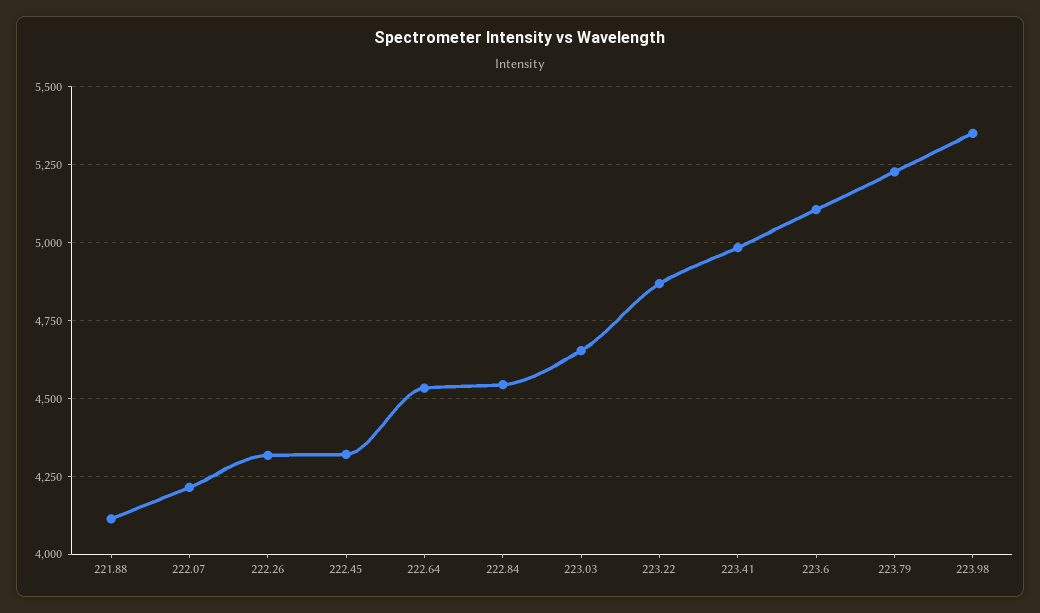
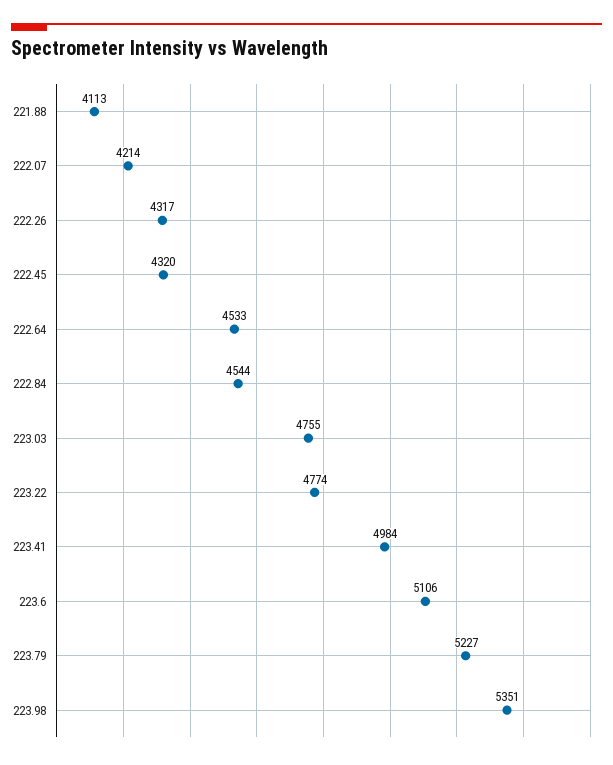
223.03: 4650 -> 4755
223.22: 4875 -> 4774

